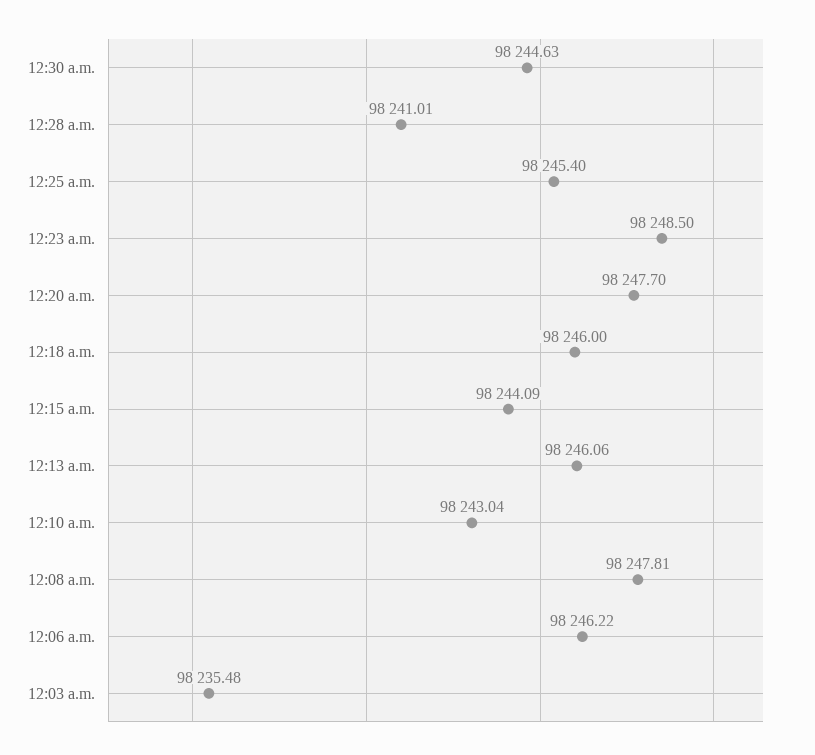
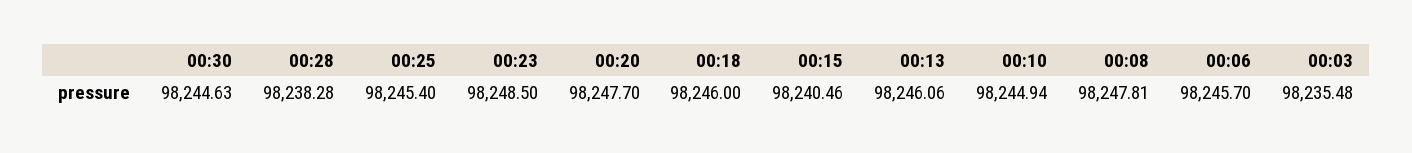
12:28 a.m.: 98241.01 -> 98238.28
12:15 a.m.: 98244.09 -> 98240.46
12:10 a.m.: 98243.04 -> 98244.94
12:06 a.m.: 98246.22 -> 98245.7

